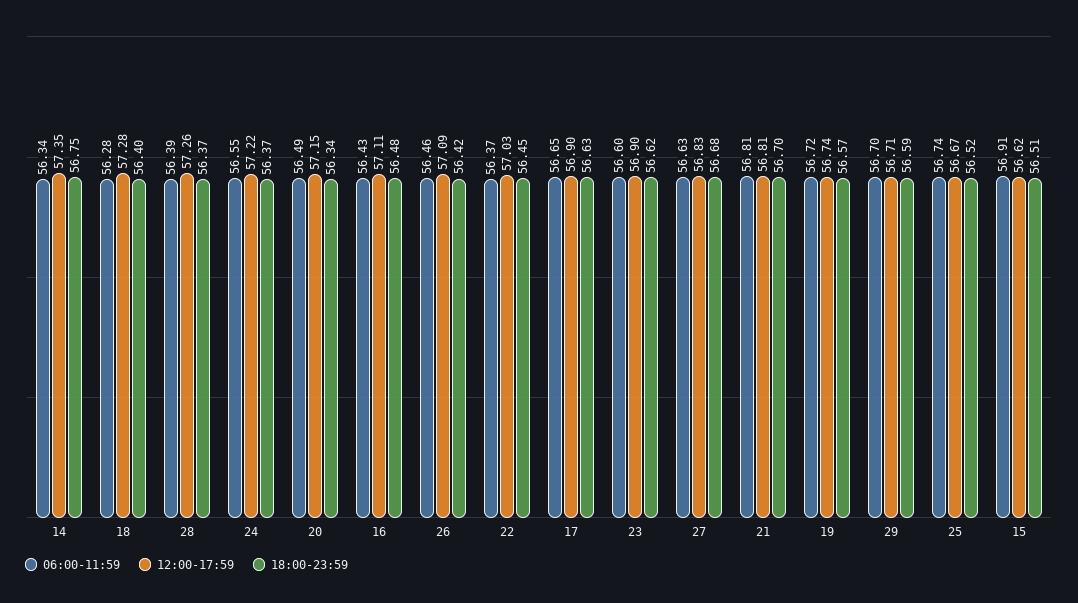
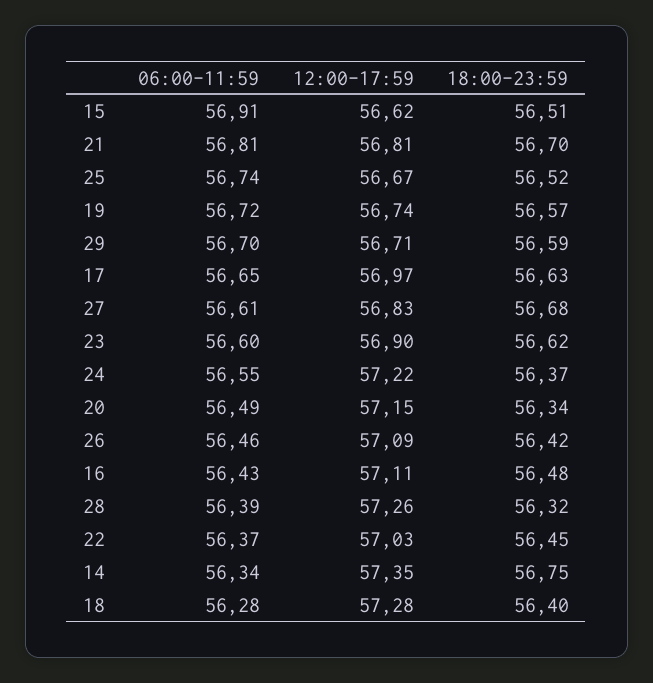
18:00-23:59, 28: 56.37 -> 56.32
12:00-17:59, 17: 56.9 -> 56.97
06:00-11:59, 27: 56.63 -> 56.61

